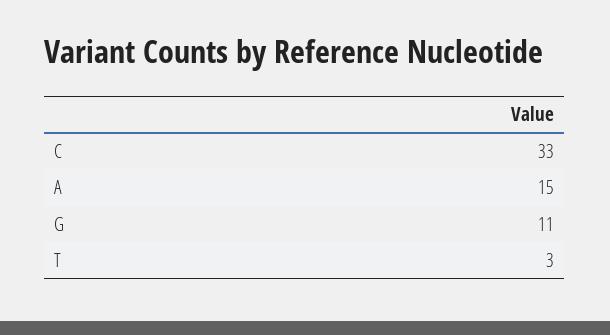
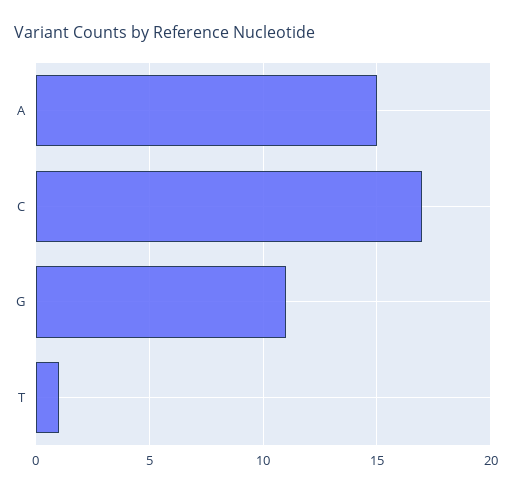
C: 33 -> 17
T: 3 -> 1

